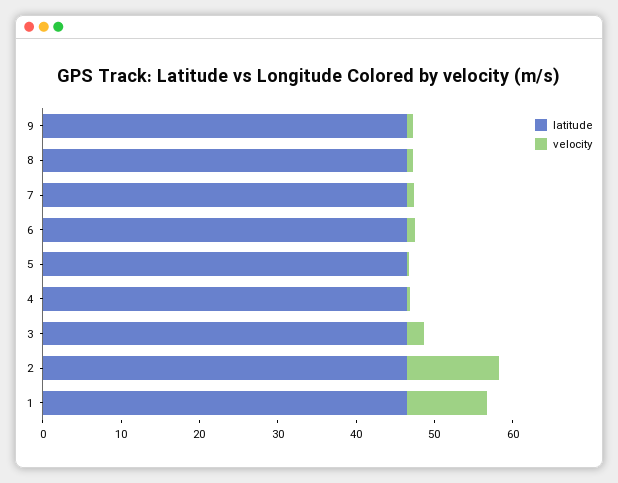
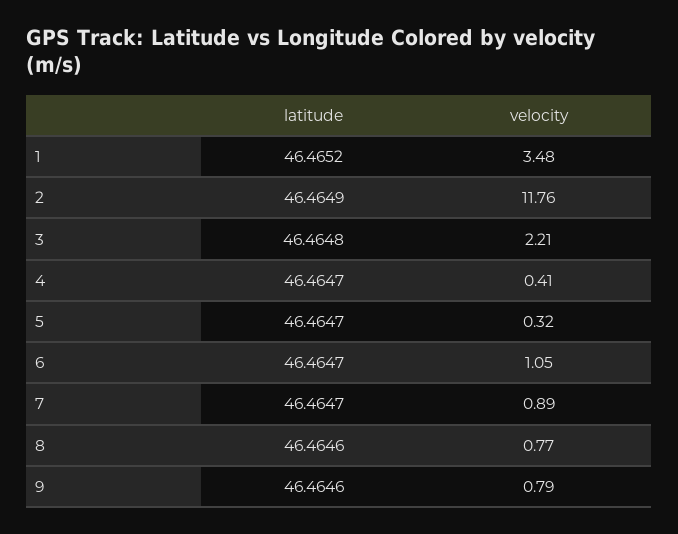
velocity, 1: 10 -> 3.48

